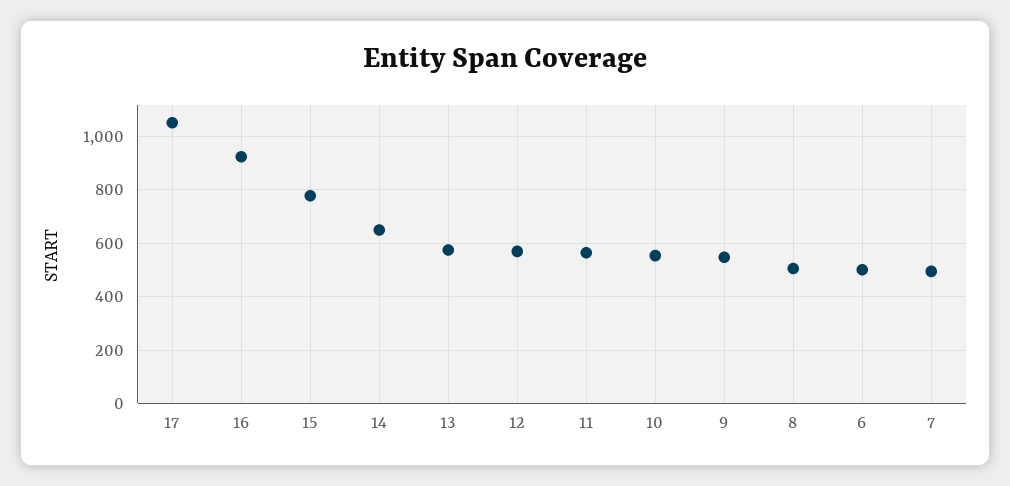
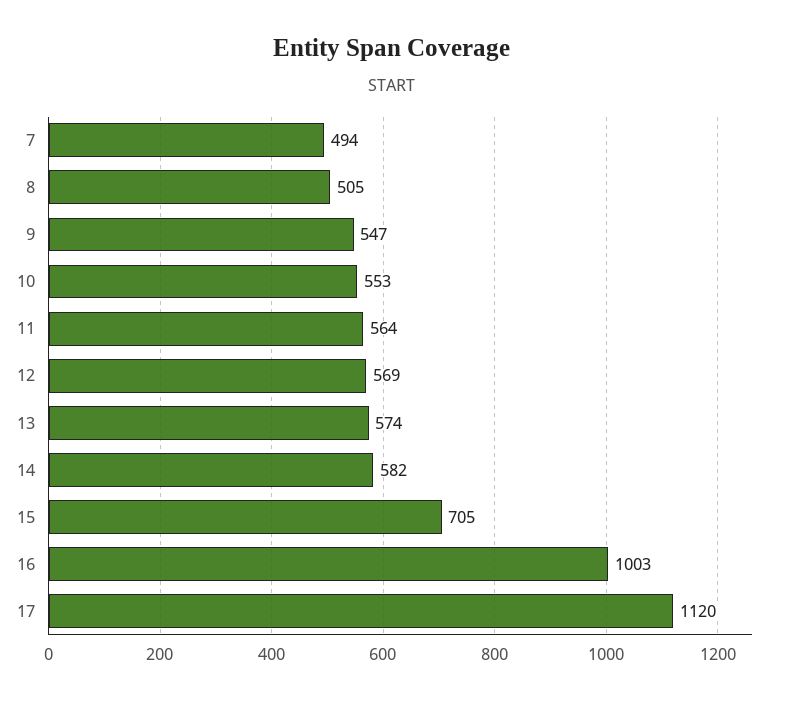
17: 1050 -> 1120
16: 925 -> 1003
15: 775 -> 705
14: 650 -> 582
6: 500 -> none

